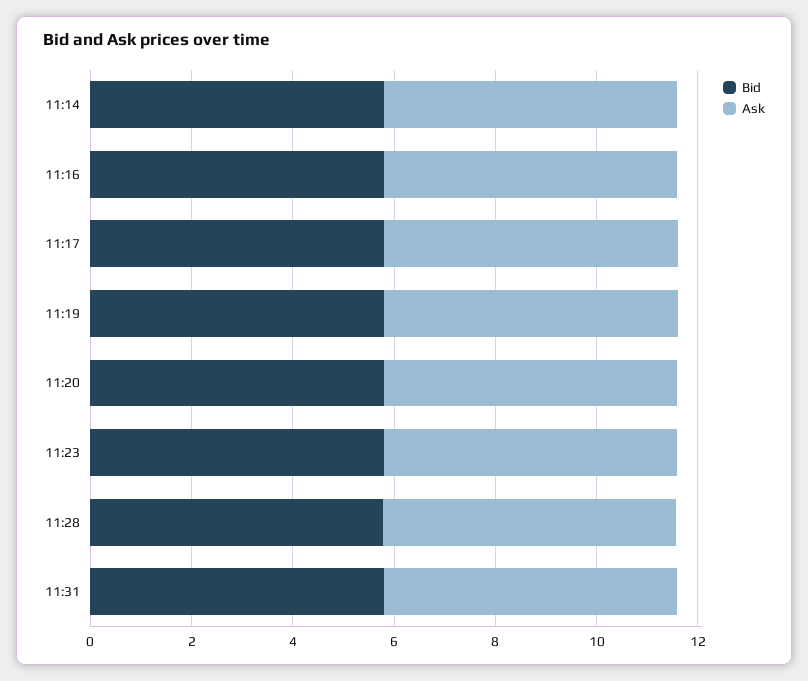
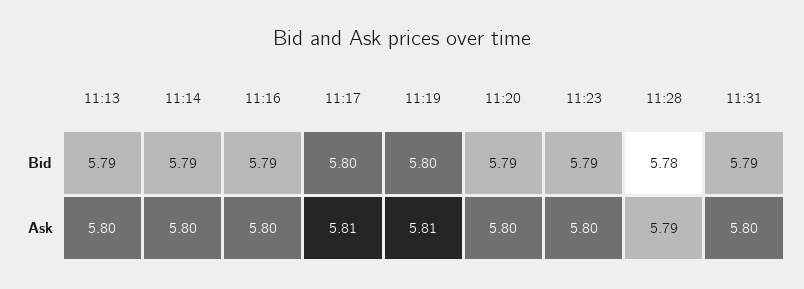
Bid, 11:13: none -> 5.79
Ask, 11:13: none -> 5.8

